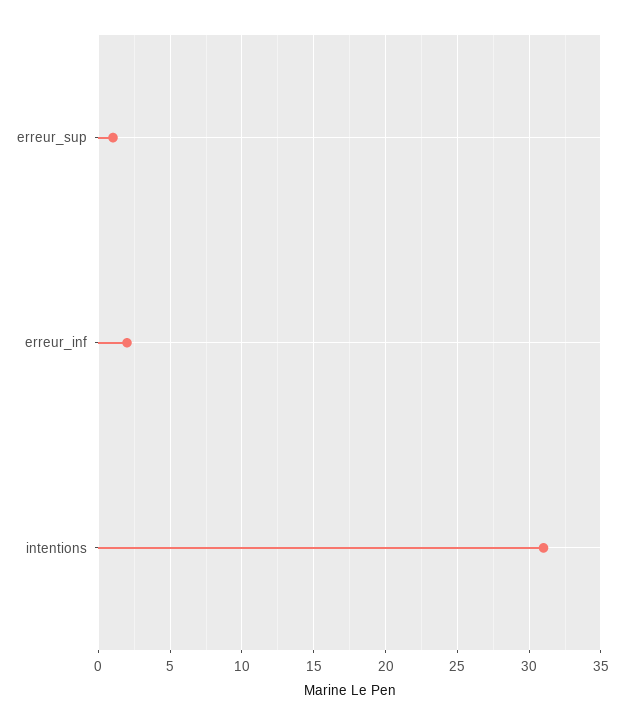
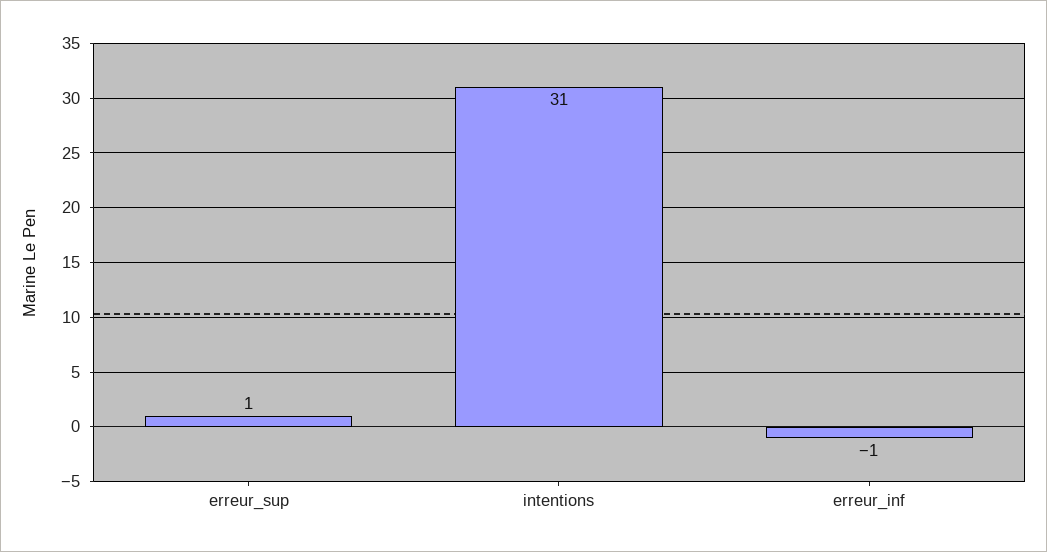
erreur_inf: 2 -> -1

